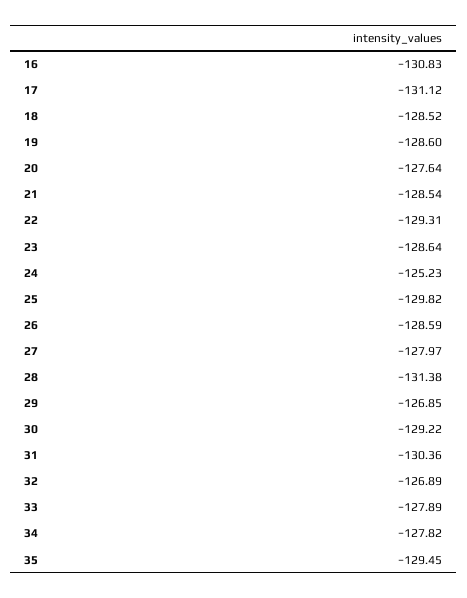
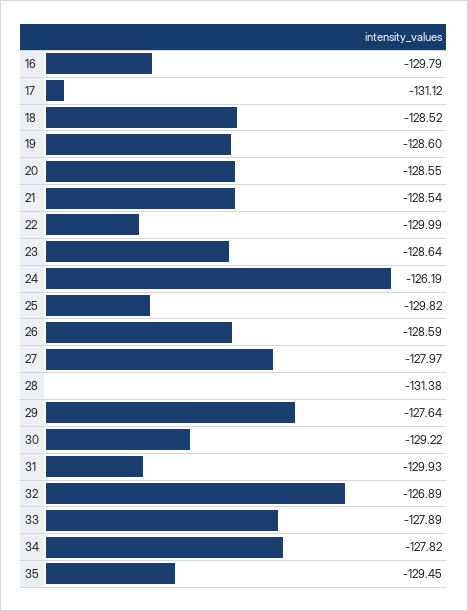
16: -130.83 -> -129.79
20: -127.64 -> -128.55
22: -129.31 -> -129.99
24: -125.23 -> -126.19
29: -126.85 -> -127.64
31: -130.36 -> -129.93

